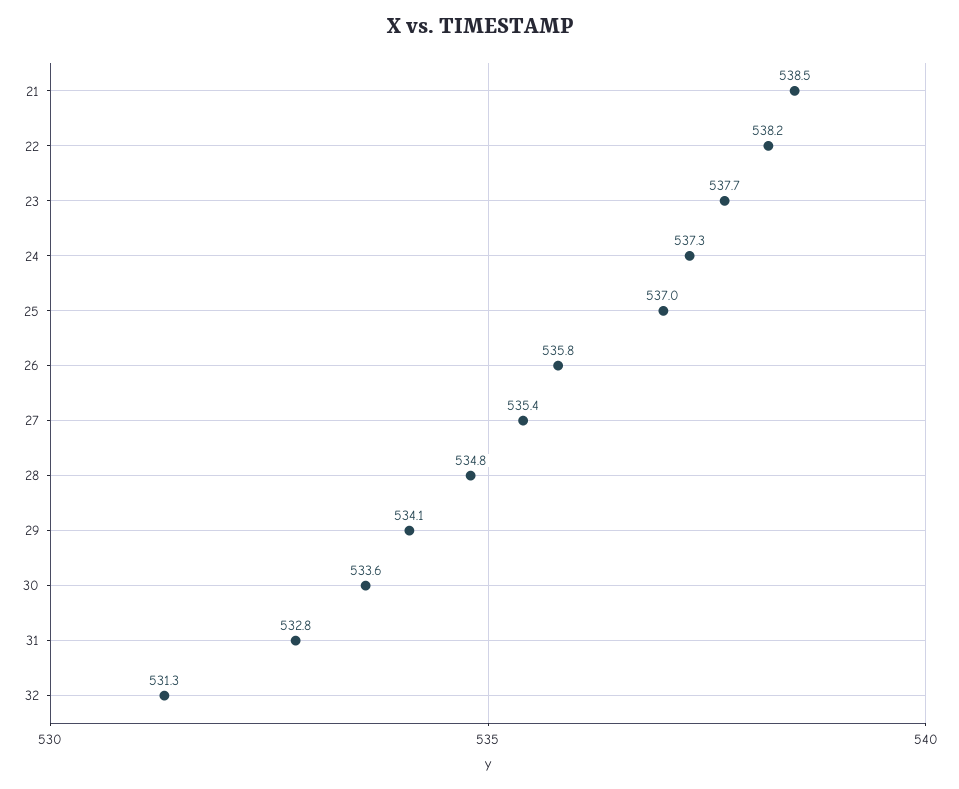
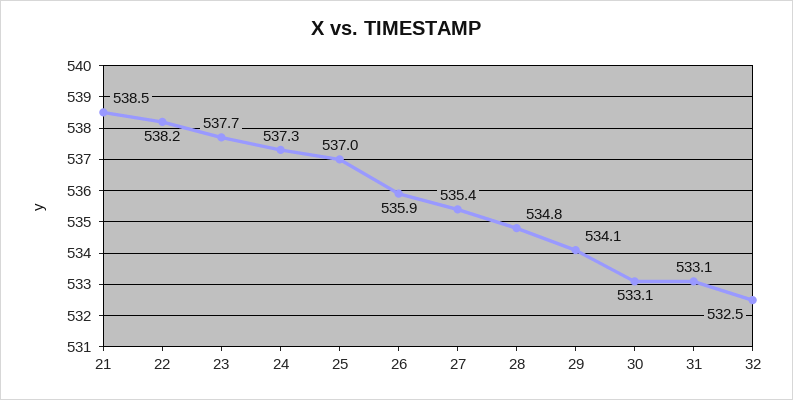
26: 535.8 -> 535.9
30: 533.6 -> 533.1
31: 532.8 -> 533.1
32: 531.3 -> 532.5

